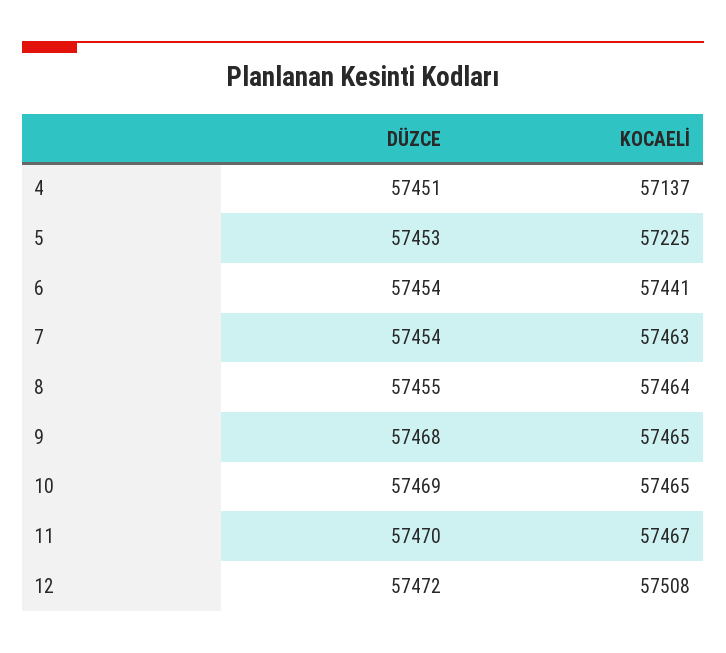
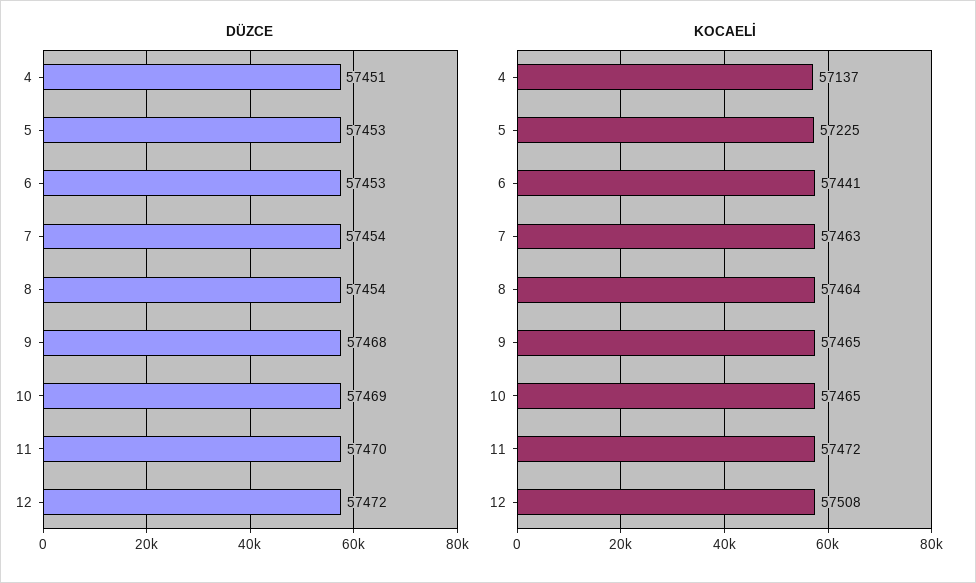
DÜZCE, 6: 57454 -> 57453
DÜZCE, 8: 57455 -> 57454
KOCAELİ, 11: 57467 -> 57472

